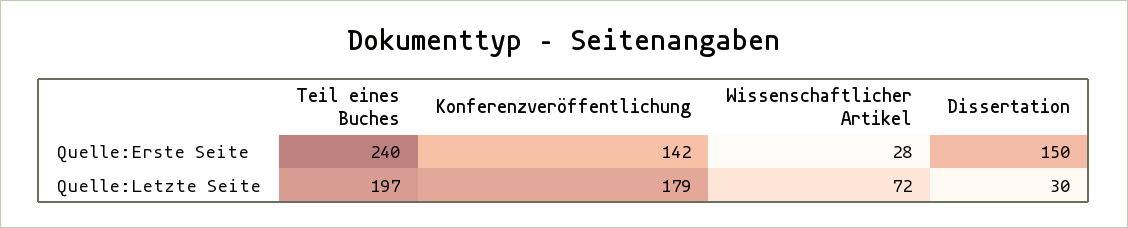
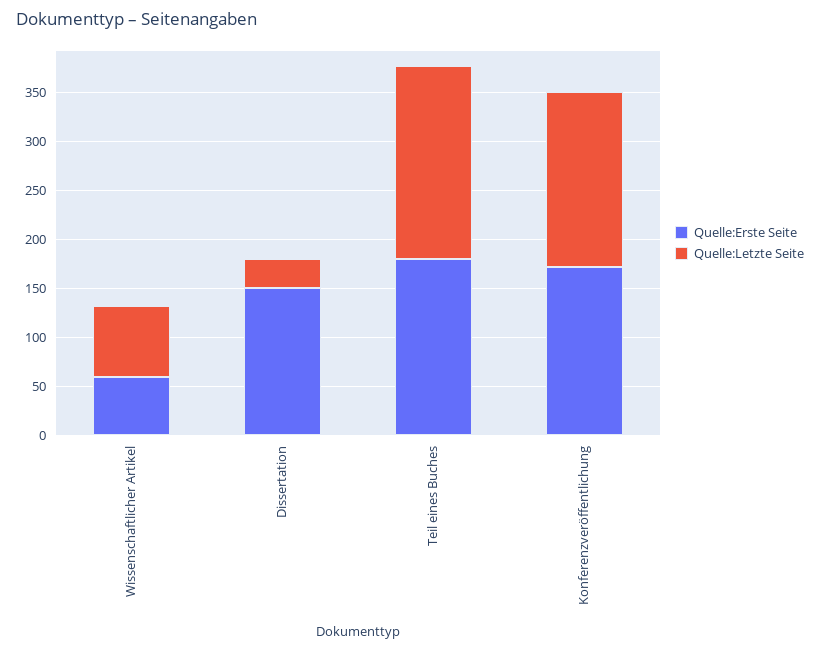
Quelle:Erste Seite, Teil eines Buches: 240 -> 180
Quelle:Erste Seite, Konferenzveröffentlichung: 142 -> 170
Quelle:Erste Seite, Wissenschaftlicher Artikel: 28 -> 60

